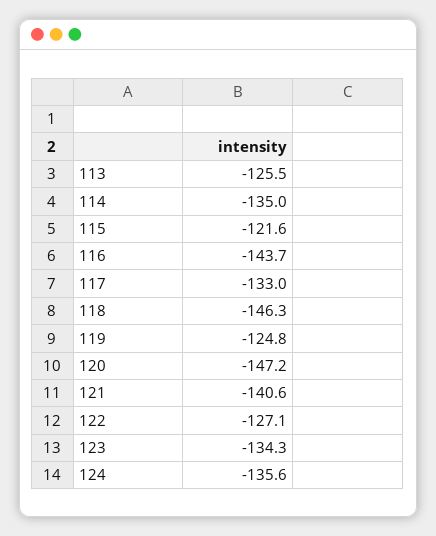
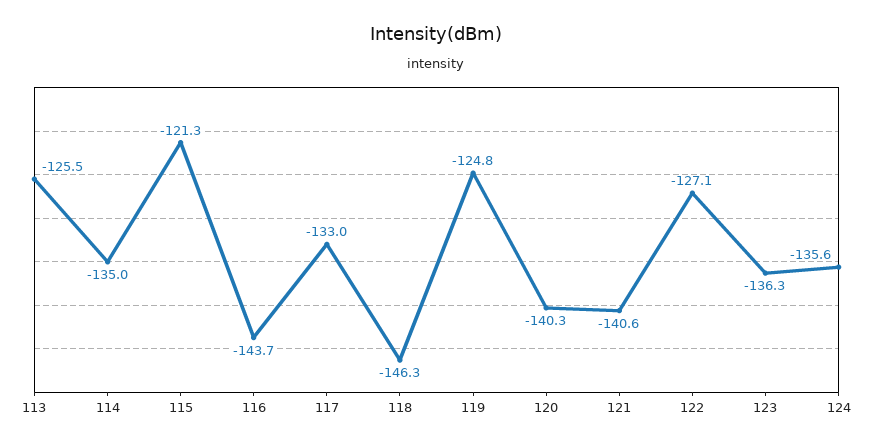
115: -121.6 -> -121.3
120: -147.2 -> -140.3
123: -134.3 -> -136.3

